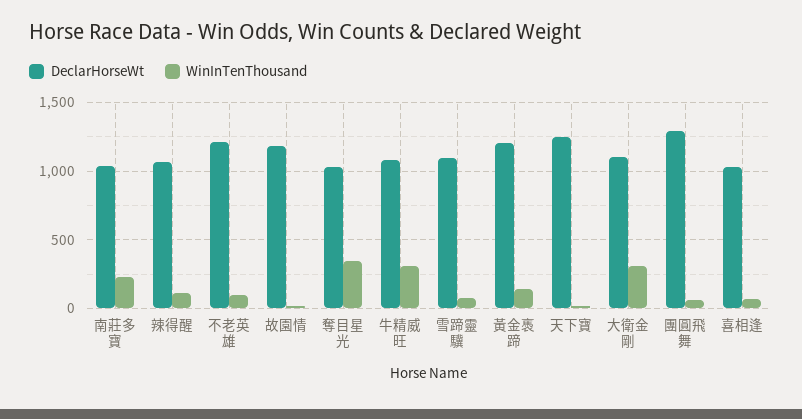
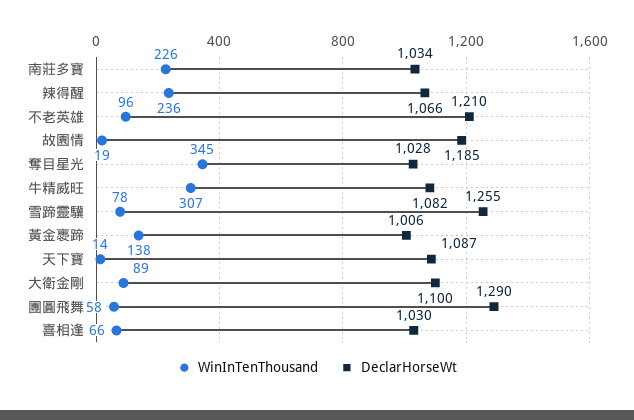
WinInTenThousand, 辣得醒: 100 -> 236
DeclarHorseWt, 雪蹄靈驥: 1100 -> 1255
DeclarHorseWt, 黃金褭蹄: 1200 -> 1006
DeclarHorseWt, 天下寶: 1250 -> 1087
WinInTenThousand, 大衛金剛: 300 -> 89

